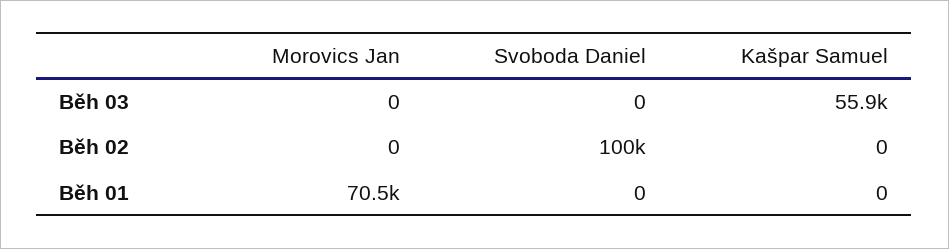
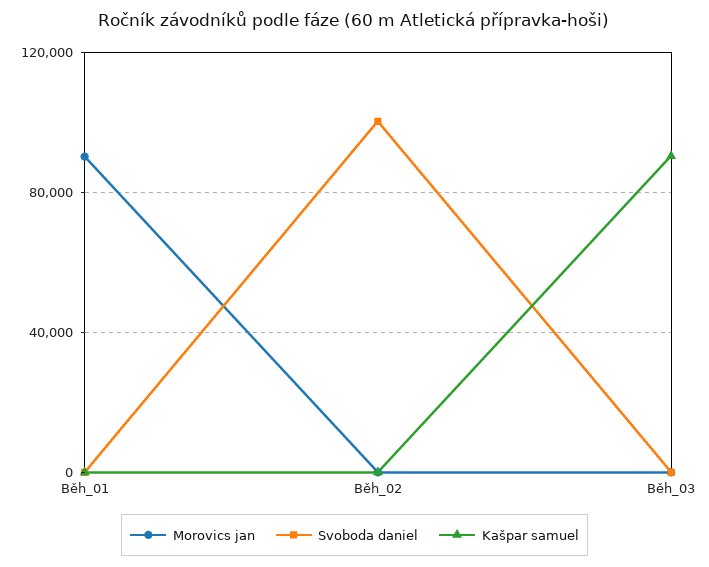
Kašpar Samuel, Běh 03: 55900 -> 90000
Morovics Jan, Běh 01: 70500 -> 90000

